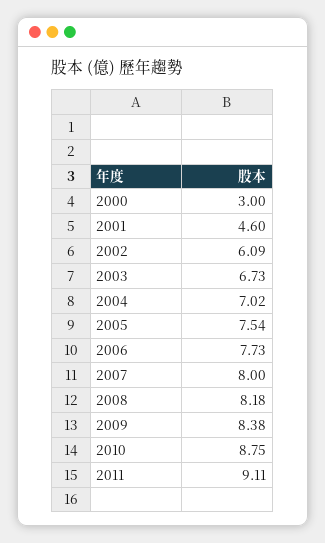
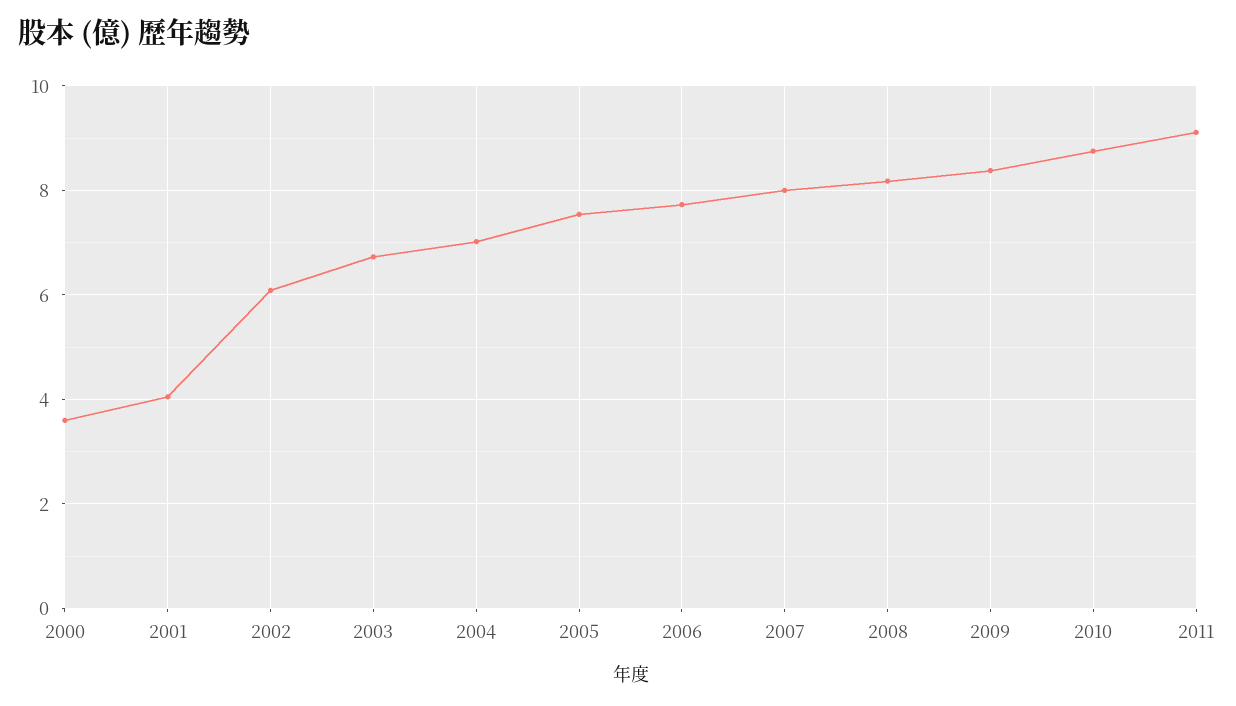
2000: 3 -> 3.6
2001: 4.6 -> 4

